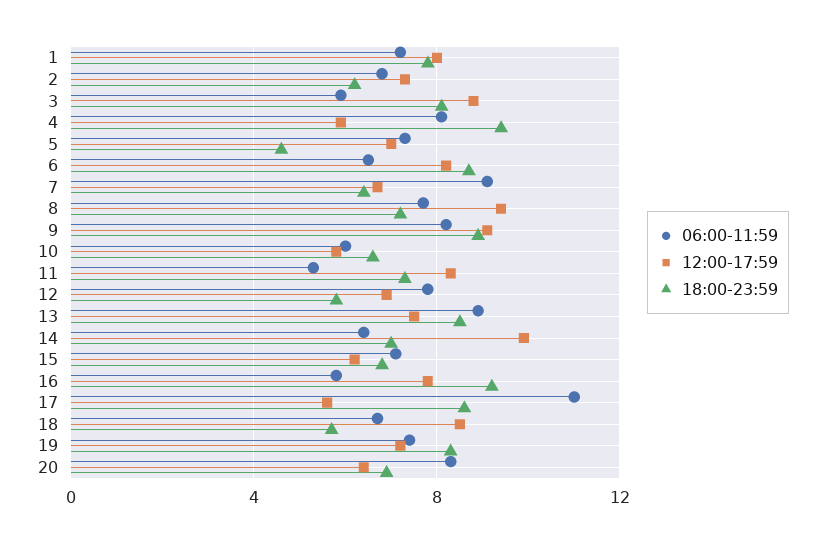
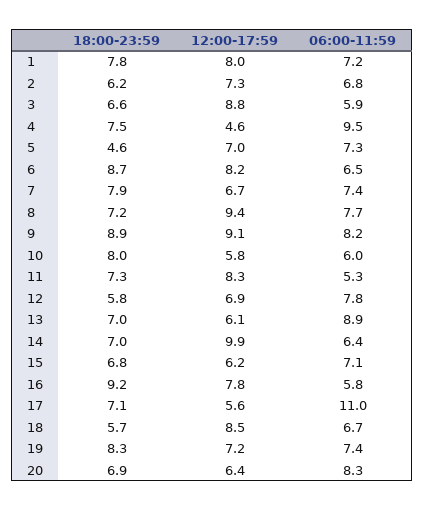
18:00-23:59, 3: 8 -> 6.6
06:00-11:59, 4: 8 -> 9.5
12:00-17:59, 4: 6 -> 4.6
18:00-23:59, 4: 9.5 -> 7.5
06:00-11:59, 7: 9 -> 7.4
18:00-23:59, 7: 6.5 -> 7.9
18:00-23:59, 10: 6.5 -> 8
12:00-17:59, 13: 7.5 -> 6.1
18:00-23:59, 13: 8.5 -> 7
18:00-23:59, 17: 8.5 -> 7.1

